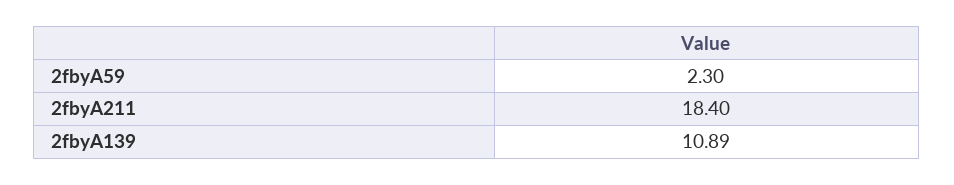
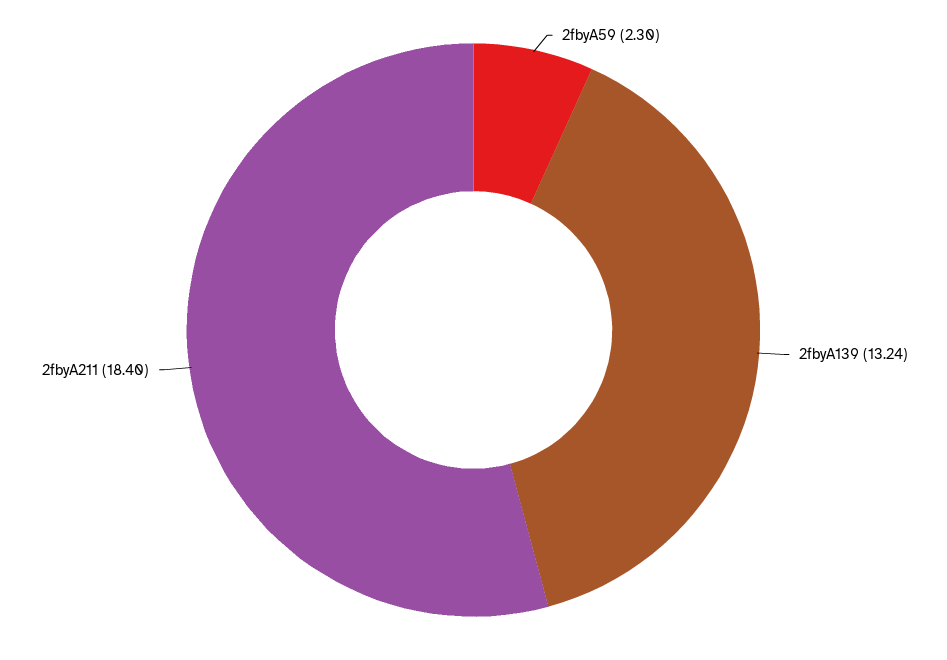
2fbyA139: 10.89 -> 13.24

